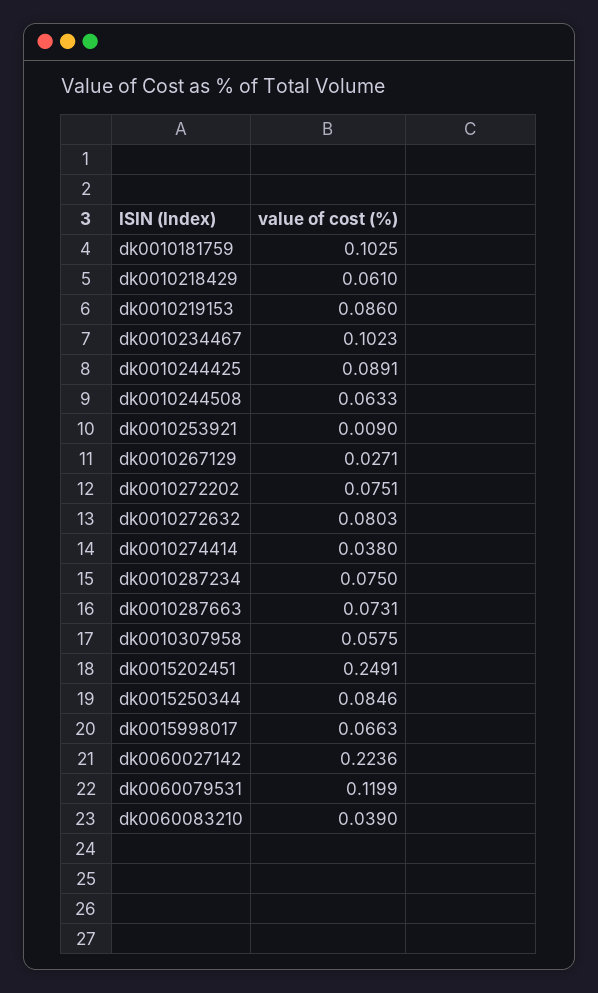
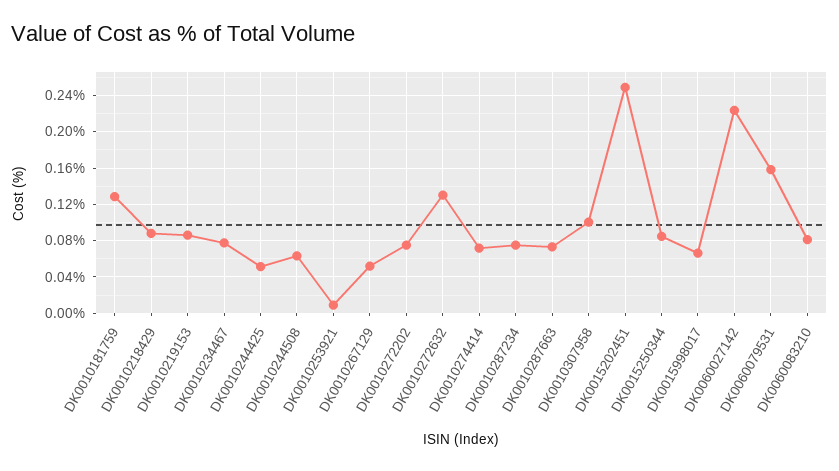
dk0010181759: 0.1025 -> 0.13
dk0010218429: 0.061 -> 0.09
dk0010234467: 0.1023 -> 0.08
dk0010244425: 0.0891 -> 0.05
dk0010267129: 0.0271 -> 0.05
dk0010272632: 0.0803 -> 0.13
dk0010274414: 0.038 -> 0.07
dk0010307958: 0.0575 -> 0.1
dk0060079531: 0.1199 -> 0.16
dk0060083210: 0.039 -> 0.08

